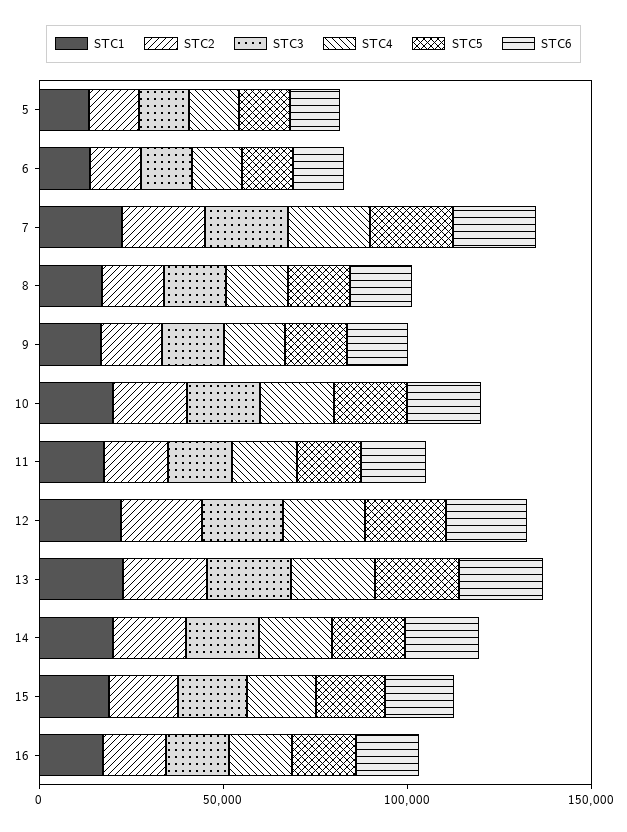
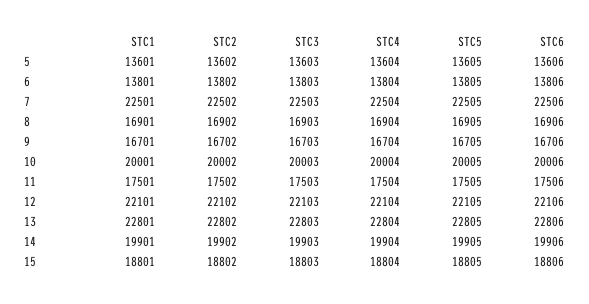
STC1, 16: 20000 -> none
STC2, 16: 20000 -> none
STC3, 16: 20000 -> none
STC4, 16: 20000 -> none
STC5, 16: 20000 -> none
STC6, 16: 20000 -> none

